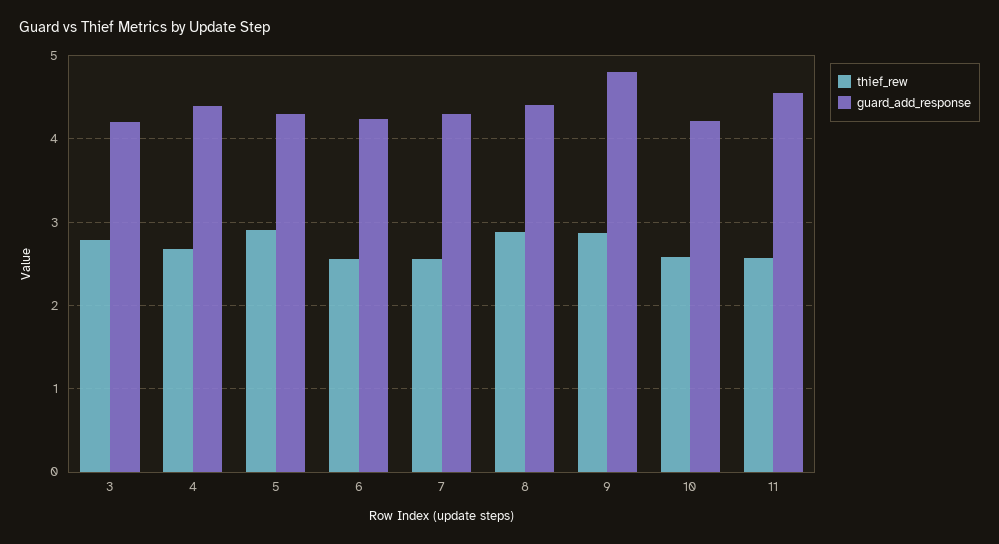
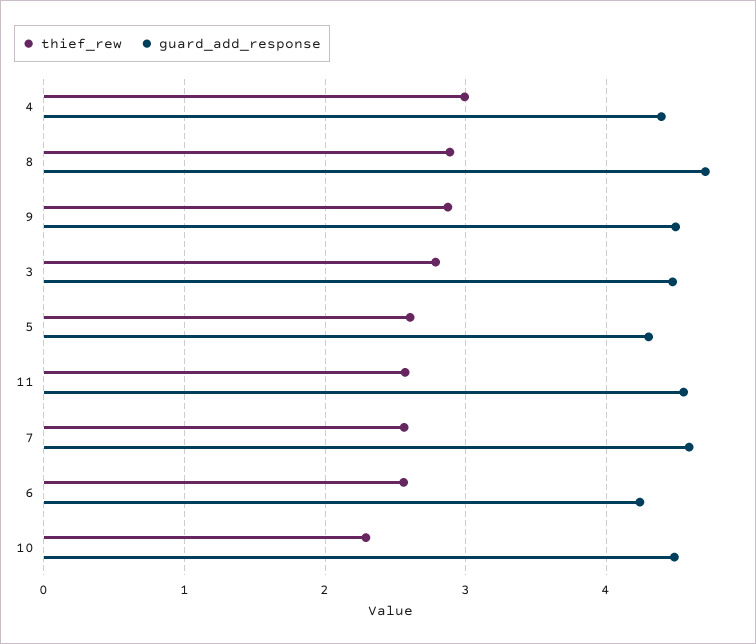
guard_add_response, 3: 4.2 -> 4.5
thief_rew, 4: 2.7 -> 3
thief_rew, 5: 2.9 -> 2.6
guard_add_response, 7: 4.3 -> 4.6
guard_add_response, 8: 4.4 -> 4.7
guard_add_response, 9: 4.8 -> 4.5
thief_rew, 10: 2.6 -> 2.3
guard_add_response, 10: 4.2 -> 4.5

